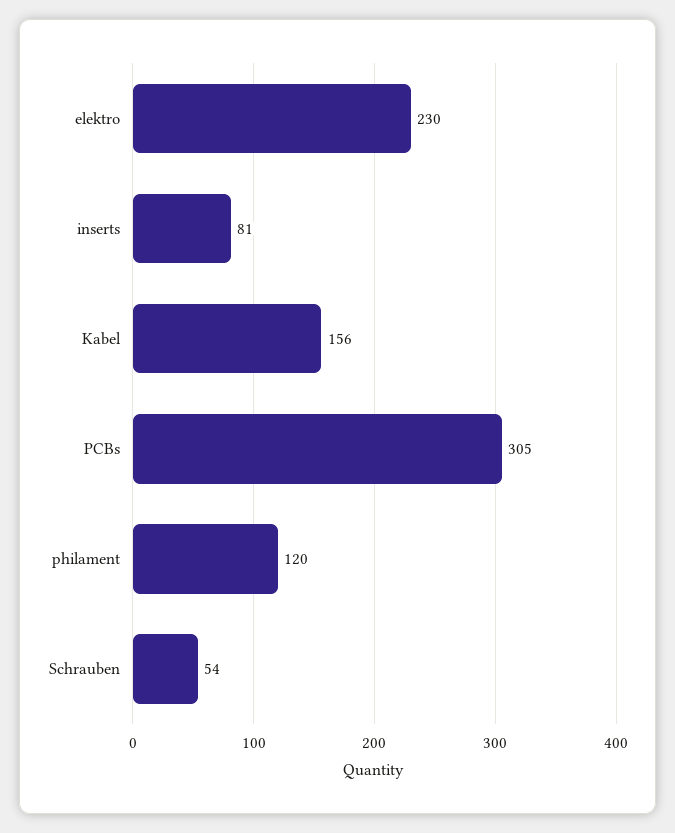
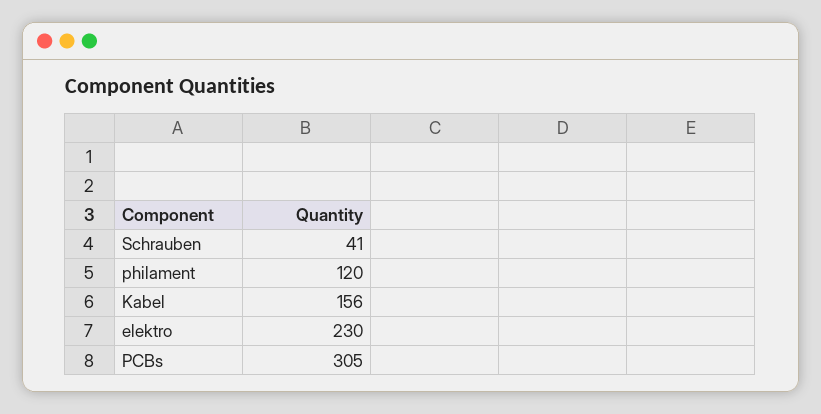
inserts: 81 -> none
Schrauben: 54 -> 41

